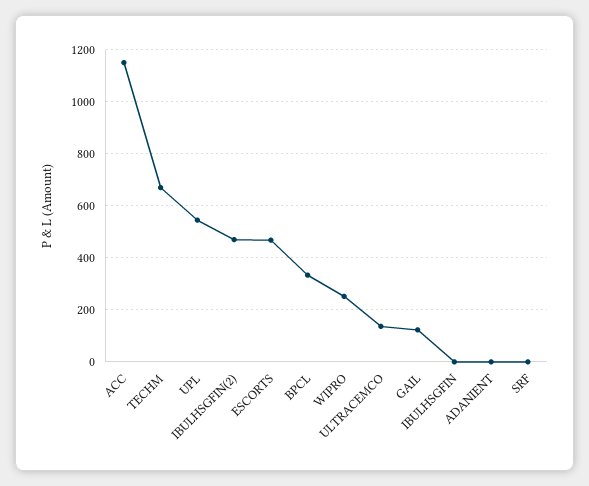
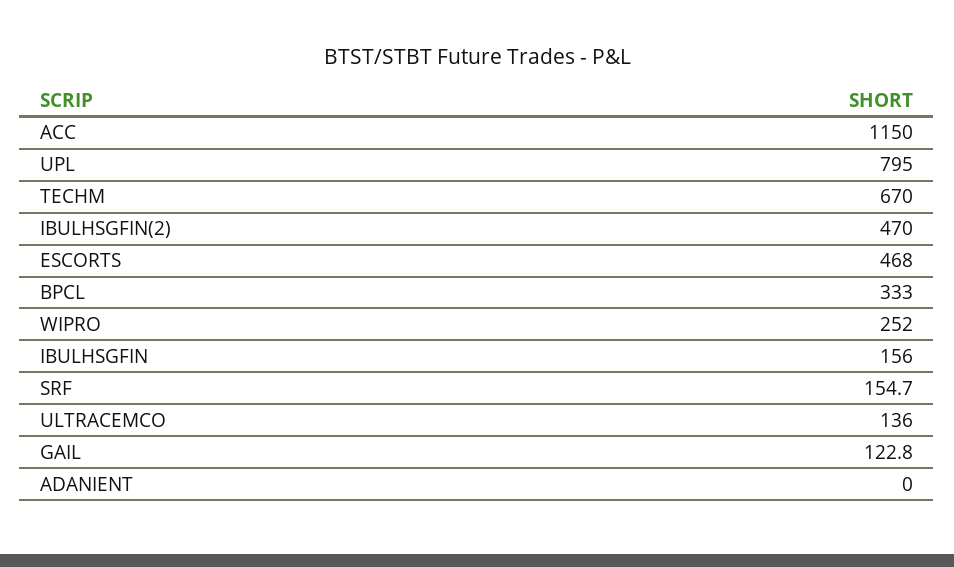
UPL: 550 -> 795
IBULHSGFIN: 0 -> 156
SRF: 0 -> 154.7

